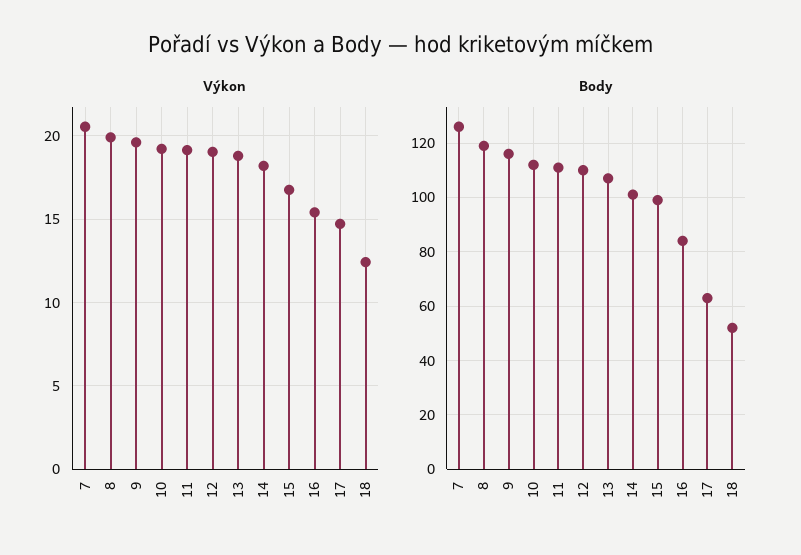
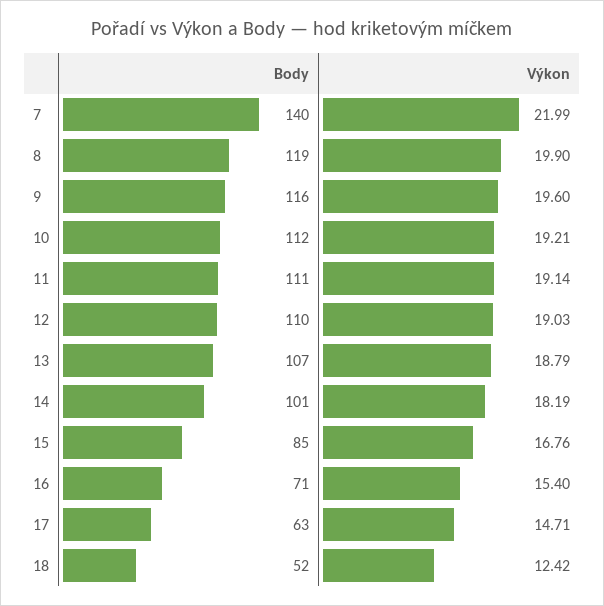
Výkon, 7: 20.5 -> 21.99
Body, 7: 125 -> 140
Body, 15: 100 -> 85
Body, 16: 85 -> 71

